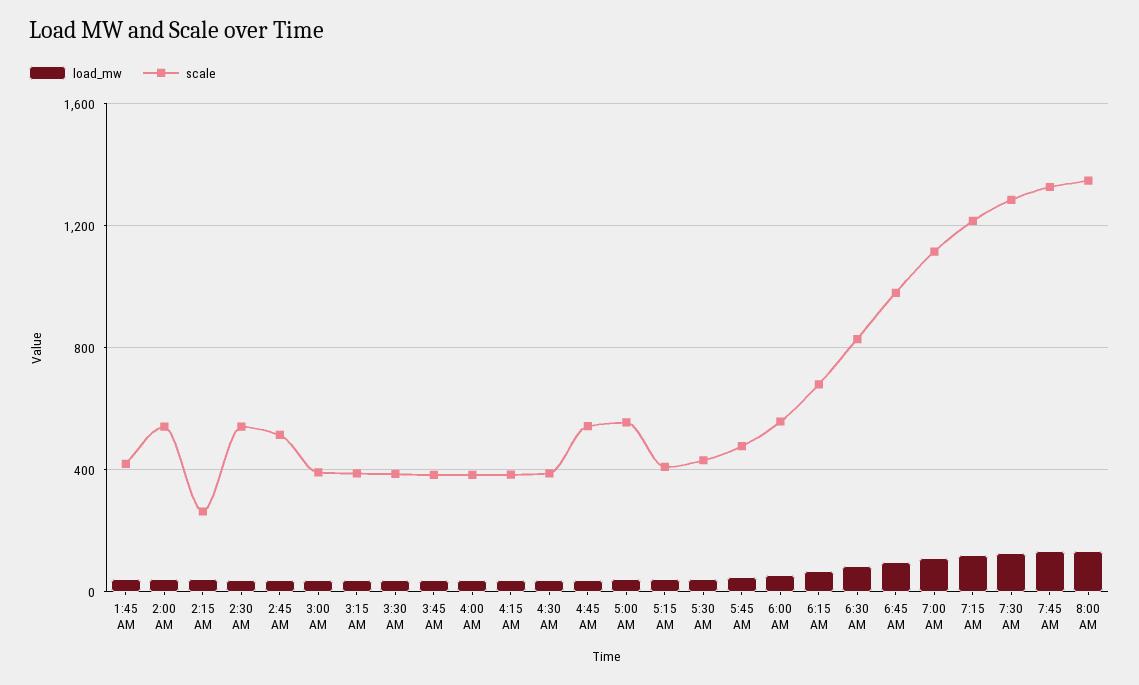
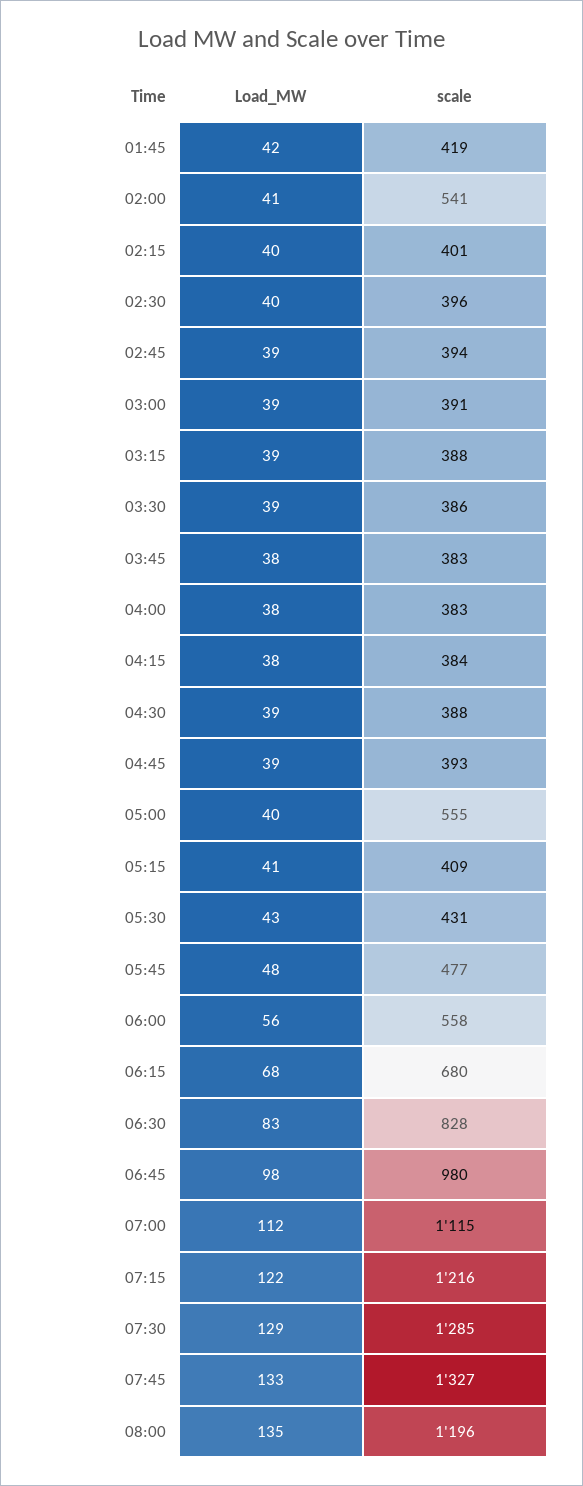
scale, 2:15 AM: 250 -> 401
scale, 2:30 AM: 550 -> 396
scale, 2:45 AM: 500 -> 394
scale, 4:45 AM: 550 -> 393
scale, 8:00 AM: 1350 -> 1196

